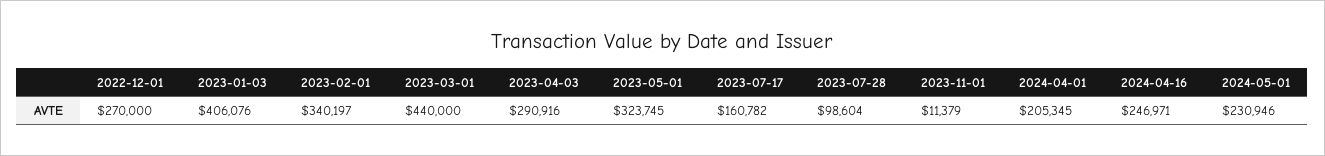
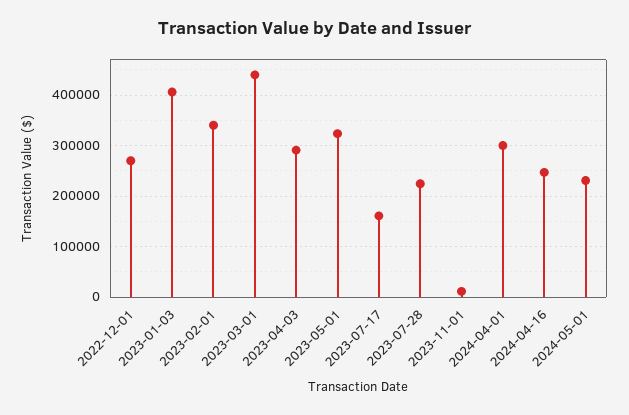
2023-07-28: 98604 -> 220000
2024-04-01: 205345 -> 300000

